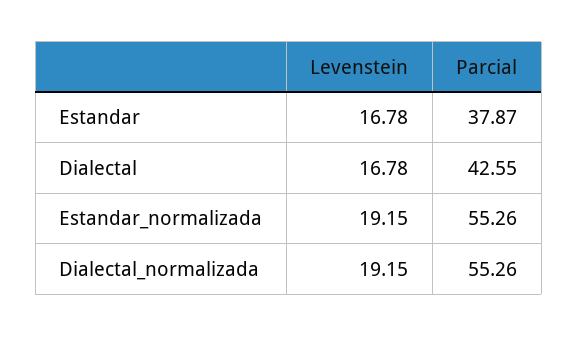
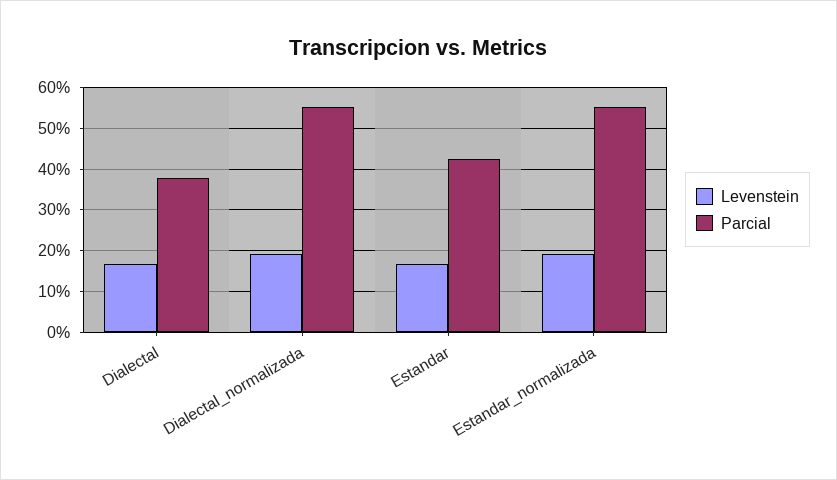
Parcial, Estandar: 37.87 -> 42
Parcial, Dialectal: 42.55 -> 38

